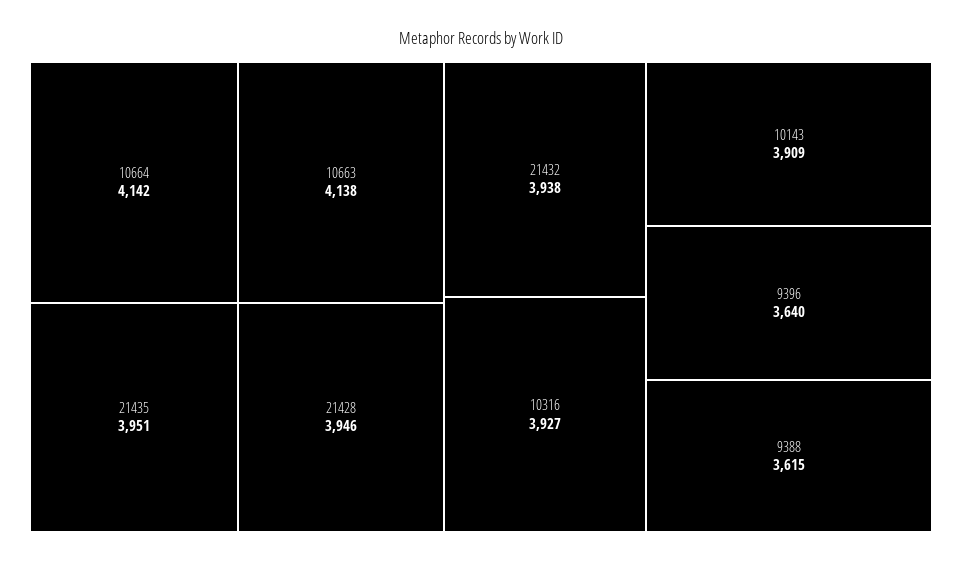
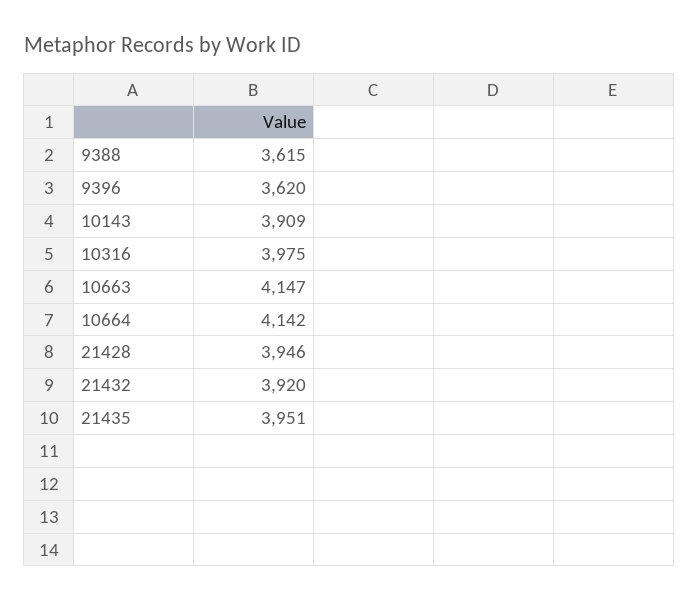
10663: 4138 -> 4147
21432: 3938 -> 3920
10316: 3927 -> 3975
9396: 3640 -> 3620

